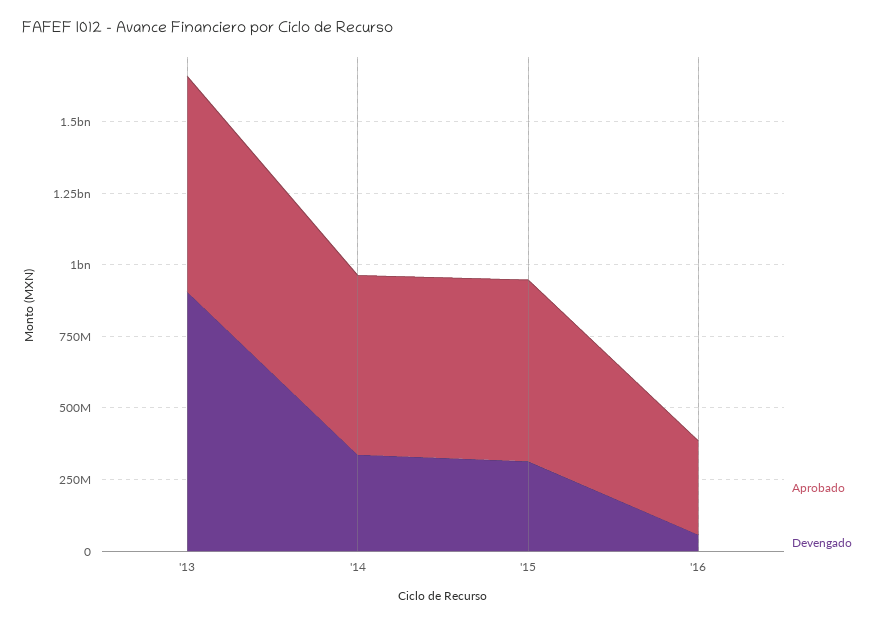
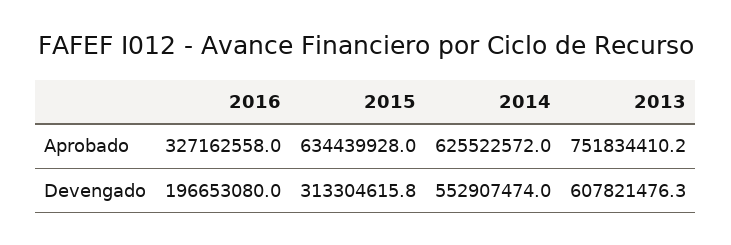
Devengado, '13: 900000000 -> 607821476.3
Devengado, '14: 350000000 -> 552907474
Devengado, '16: 50000000 -> 196653080

